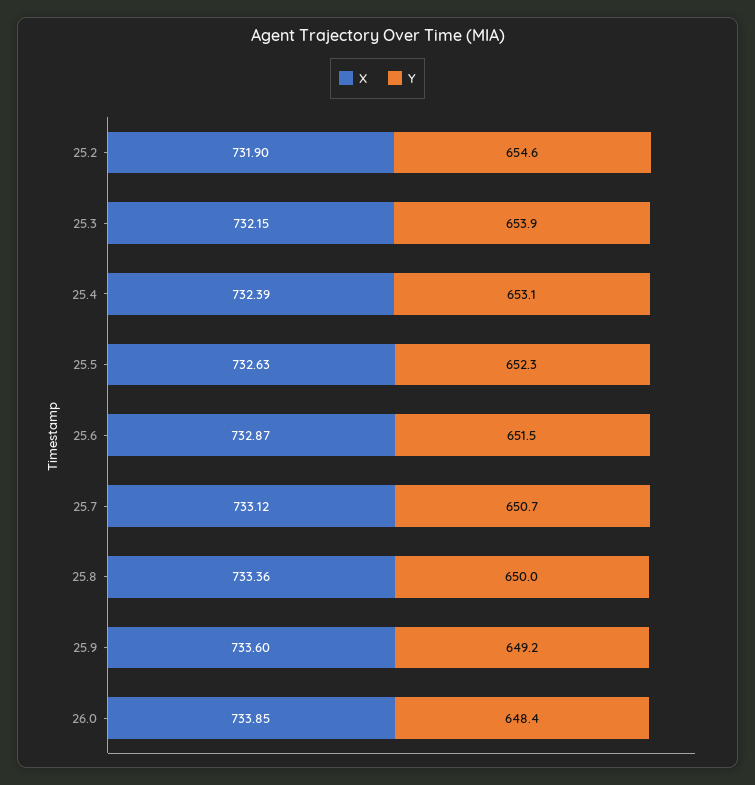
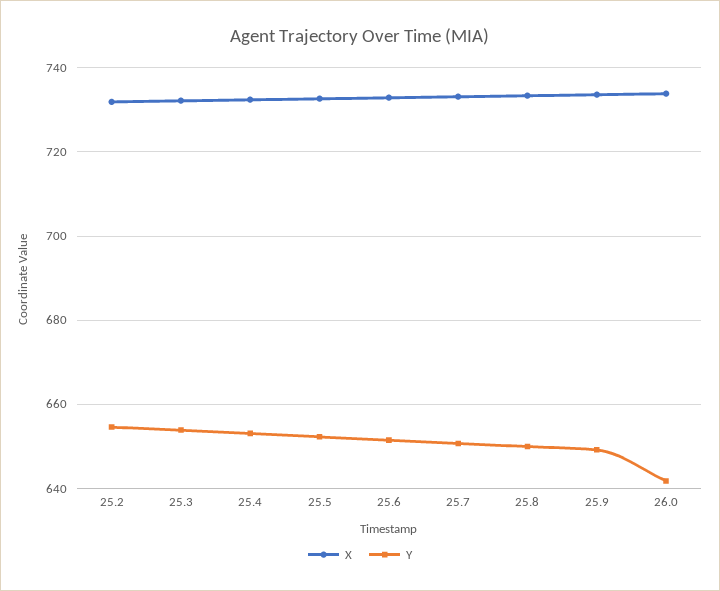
Y, 26.0: 648.4 -> 642

